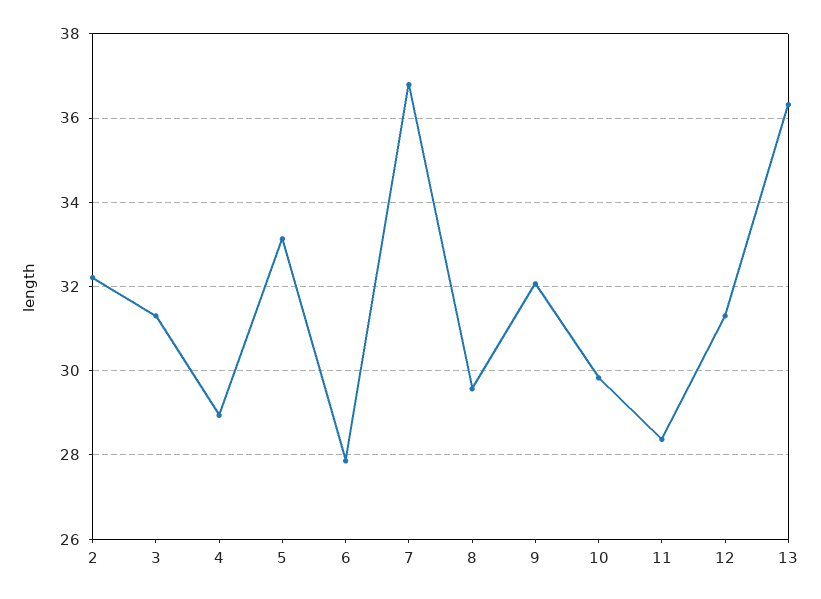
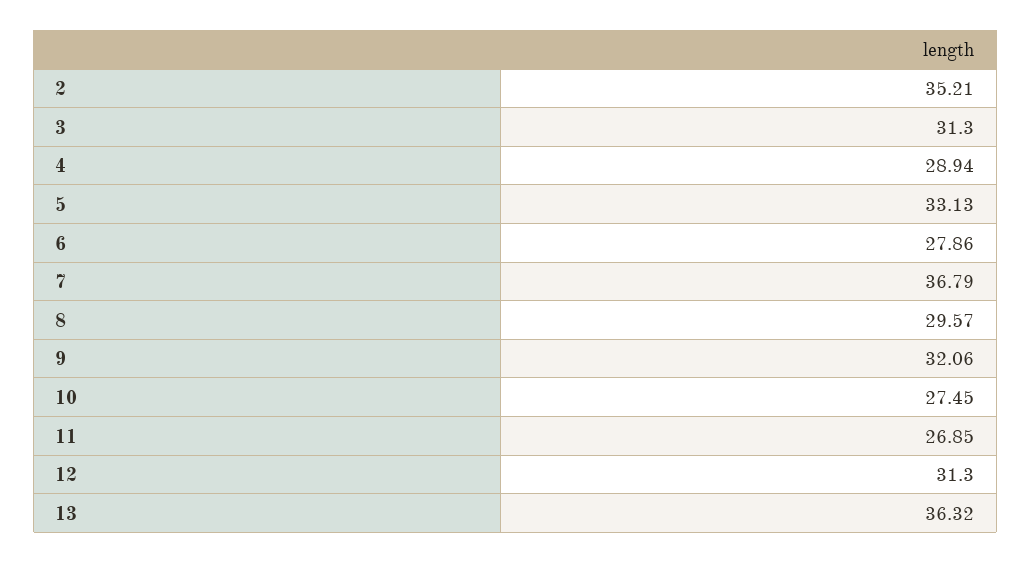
2: 32.2 -> 35.21
10: 29.8 -> 27.45
11: 28.4 -> 26.85

